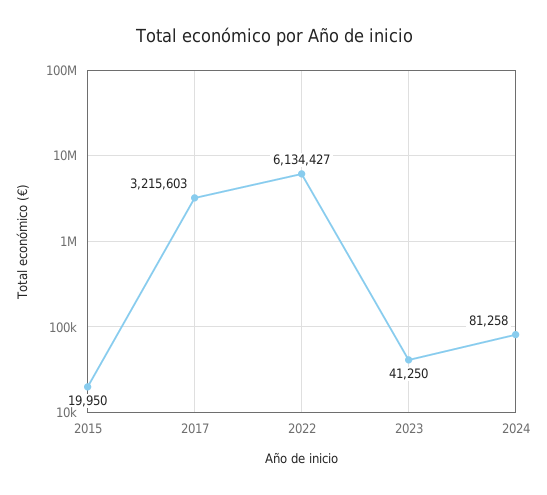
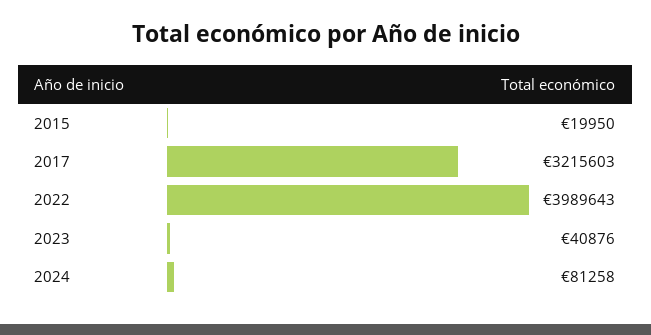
2022: 6134427 -> 3989643
2023: 41250 -> 40876

